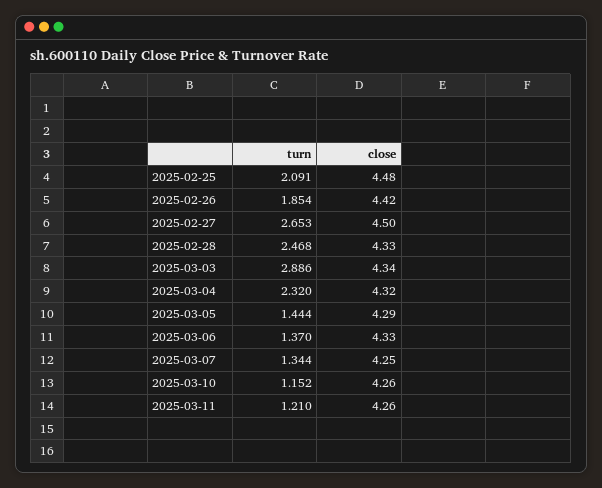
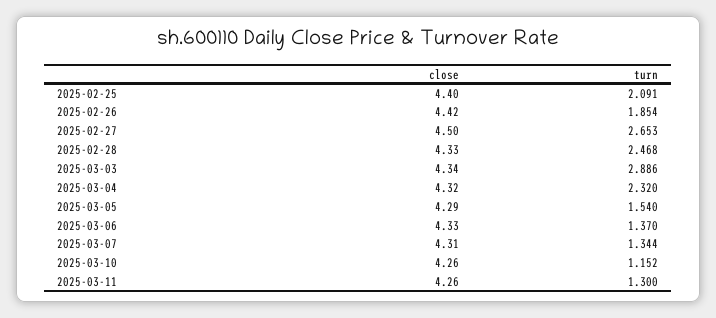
close, 2025-02-25: 4.48 -> 4.4
turn, 2025-03-05: 1.444 -> 1.54
close, 2025-03-07: 4.25 -> 4.31
turn, 2025-03-11: 1.21 -> 1.3

